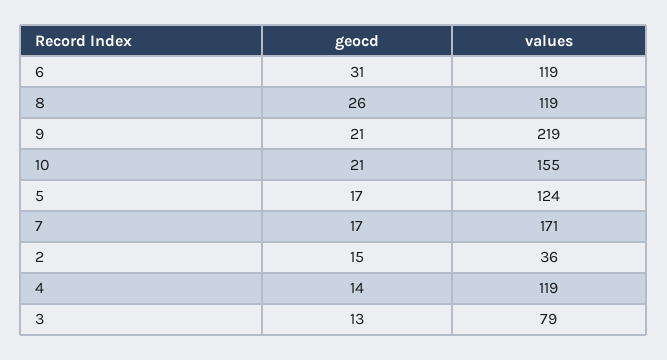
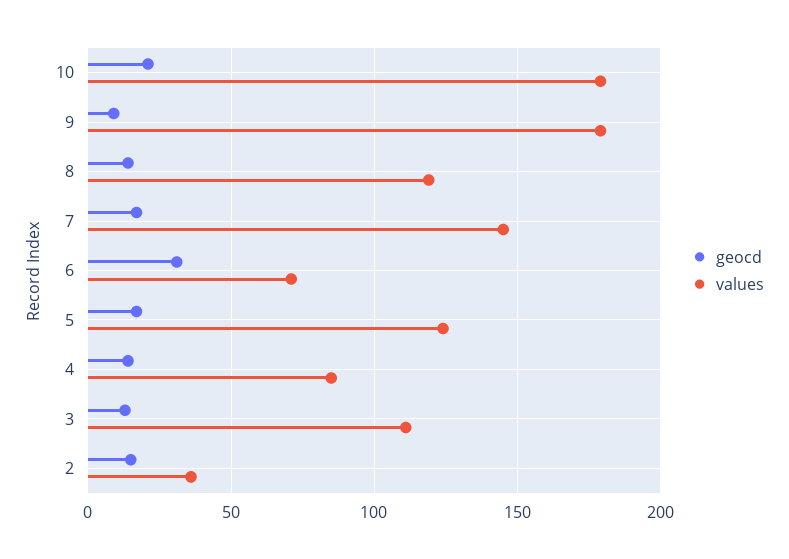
values, 6: 119 -> 70
geocd, 8: 26 -> 15
geocd, 9: 21 -> 10
values, 9: 219 -> 180
values, 10: 155 -> 180
values, 7: 171 -> 145
values, 4: 119 -> 85
values, 3: 79 -> 110

